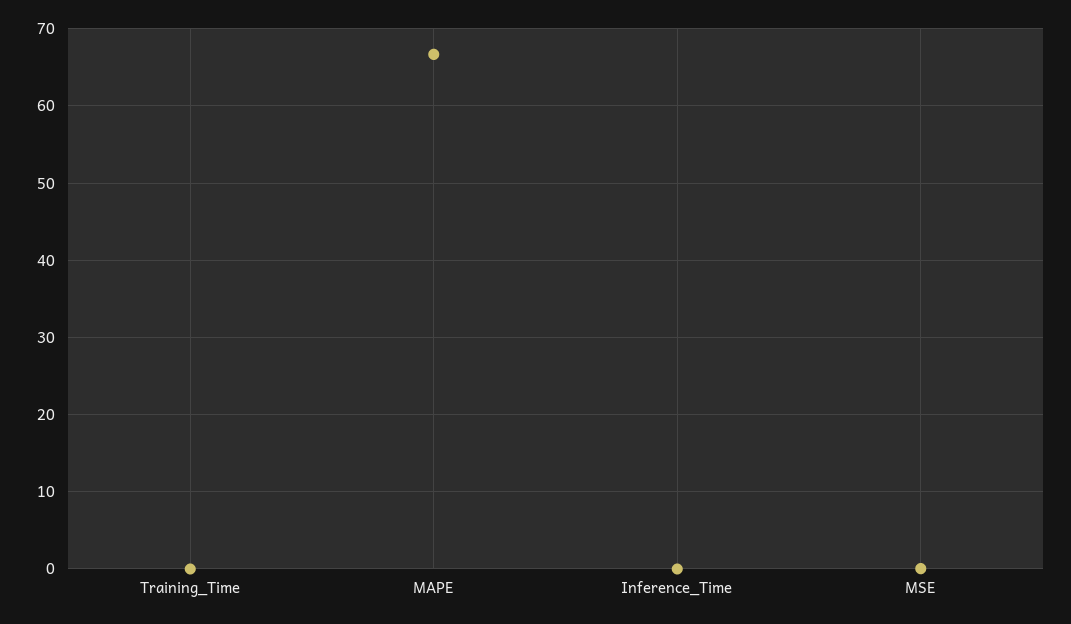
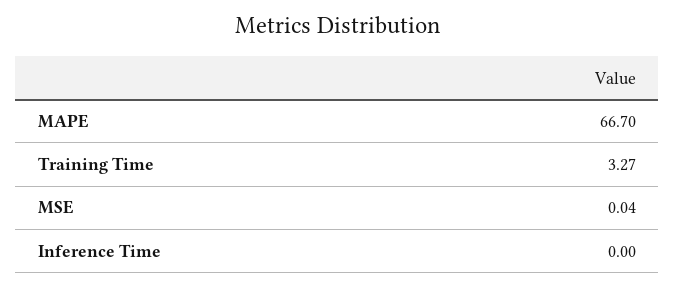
Training_Time: 0 -> 3.27

